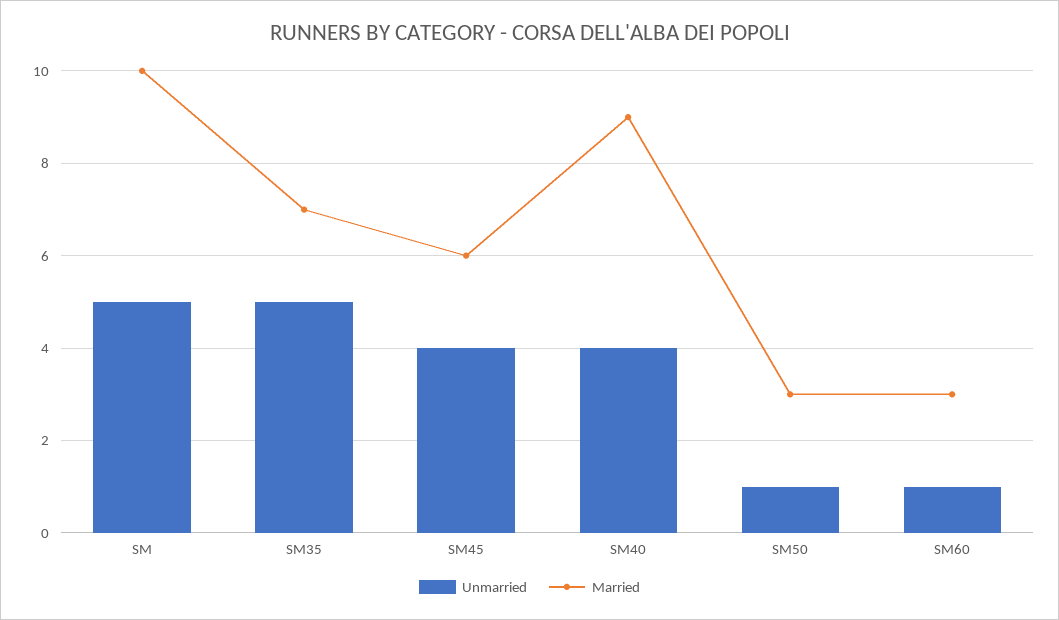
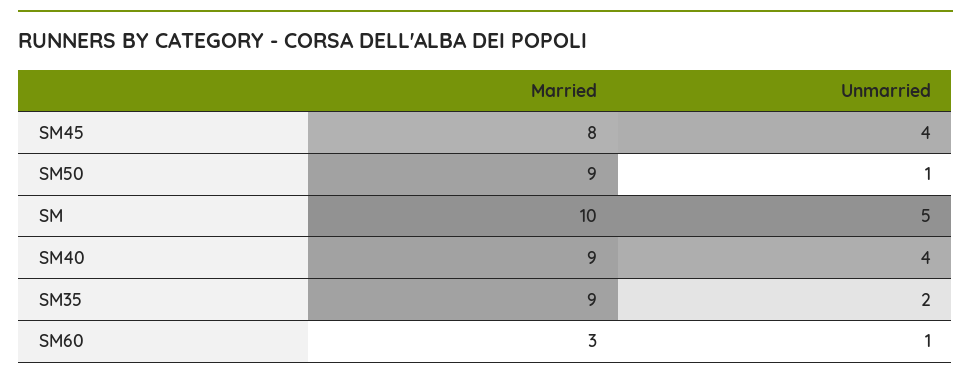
Unmarried, SM35: 5 -> 2
Married, SM35: 7 -> 9
Married, SM45: 6 -> 8
Married, SM50: 3 -> 9

